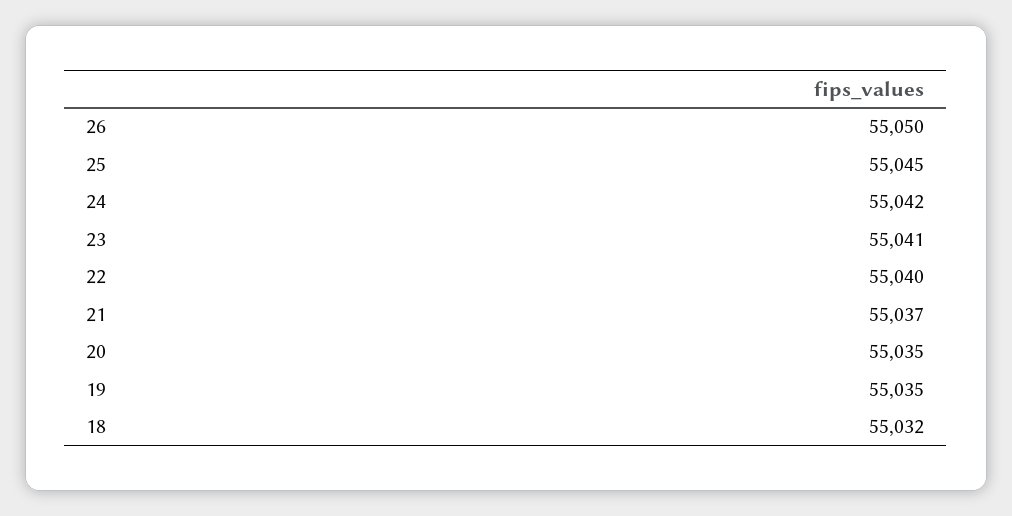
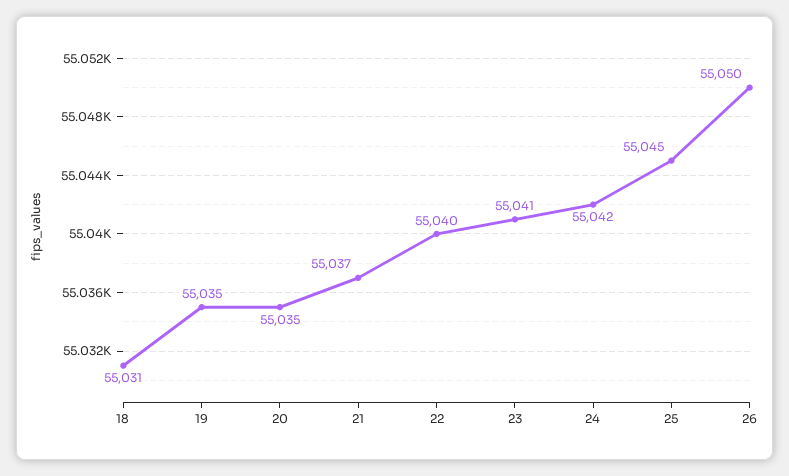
18: 55032 -> 55031

